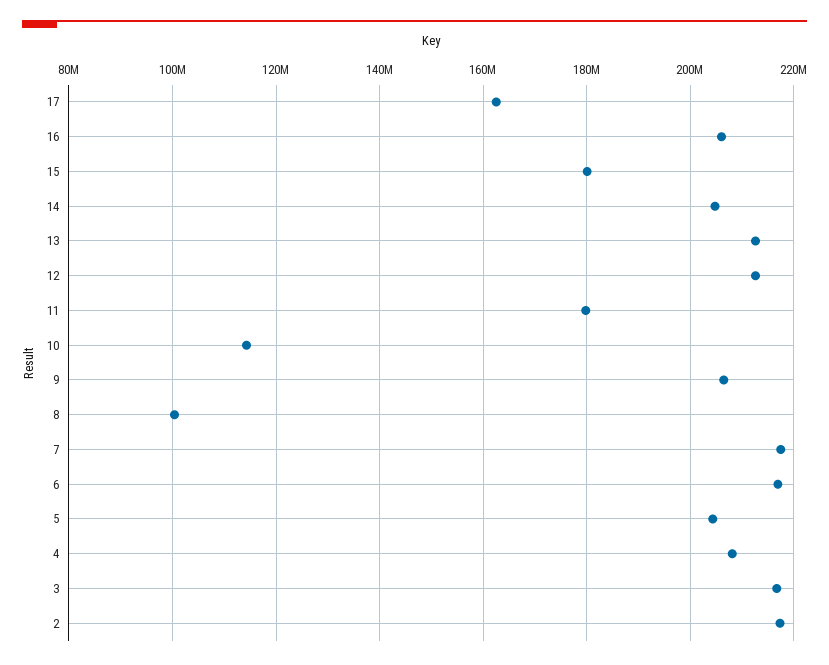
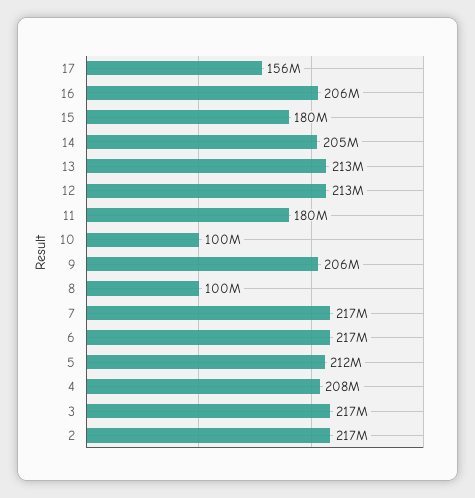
17: 162000000 -> 156000000
10: 114000000 -> 100000000
5: 204000000 -> 212000000

